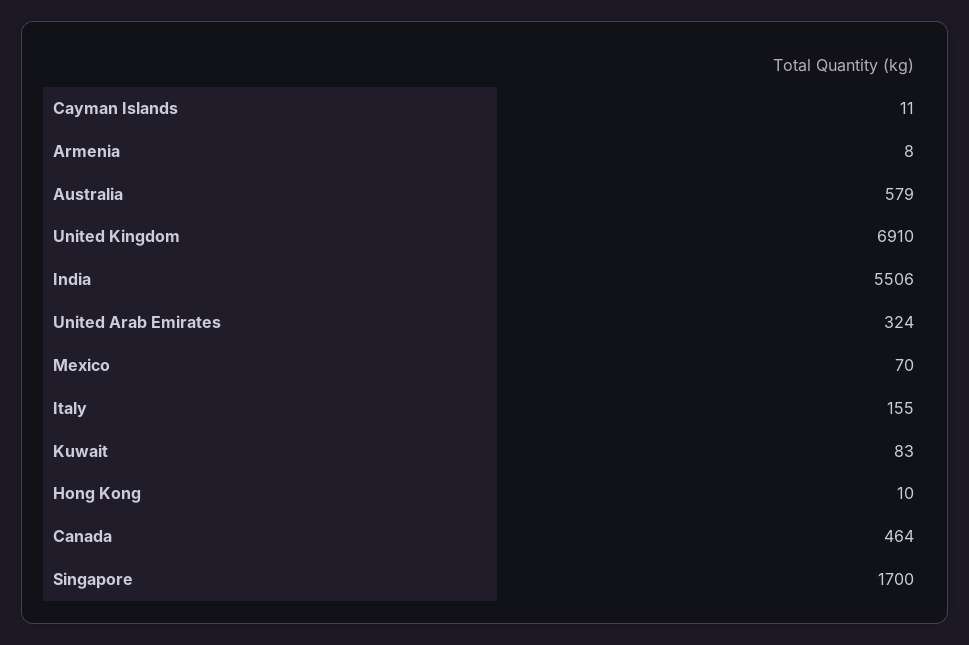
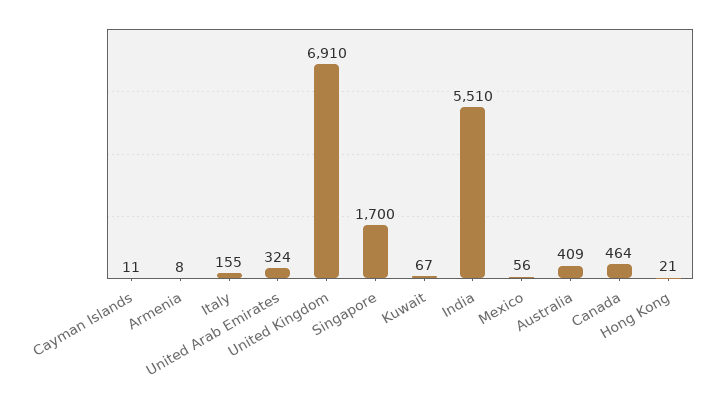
Australia: 579 -> 409
India: 5506 -> 5510
Mexico: 70 -> 56
Kuwait: 83 -> 67
Hong Kong: 10 -> 21

